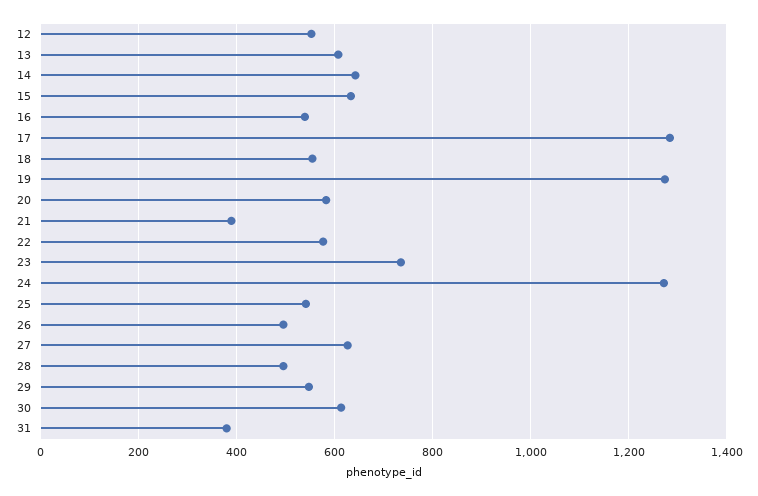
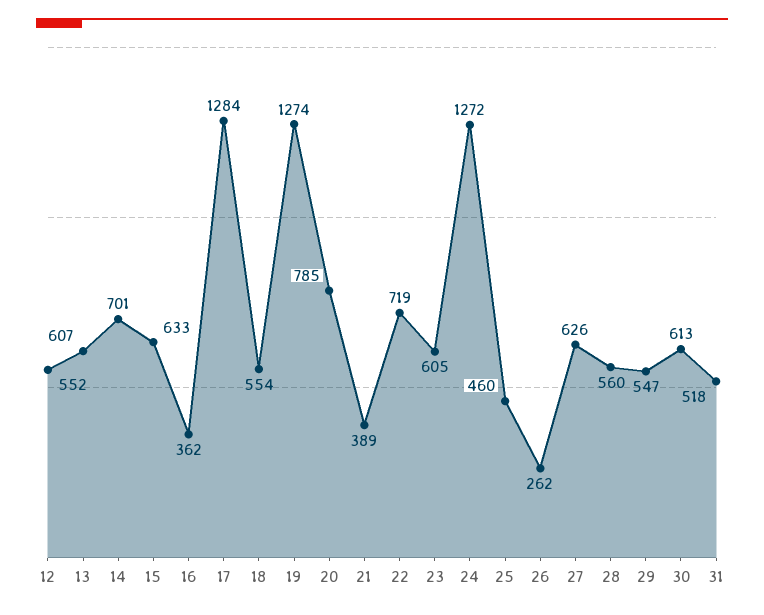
14: 640 -> 701
16: 540 -> 362
20: 580 -> 785
22: 580 -> 719
23: 740 -> 605
25: 540 -> 460
26: 500 -> 262
28: 500 -> 560
31: 380 -> 518

